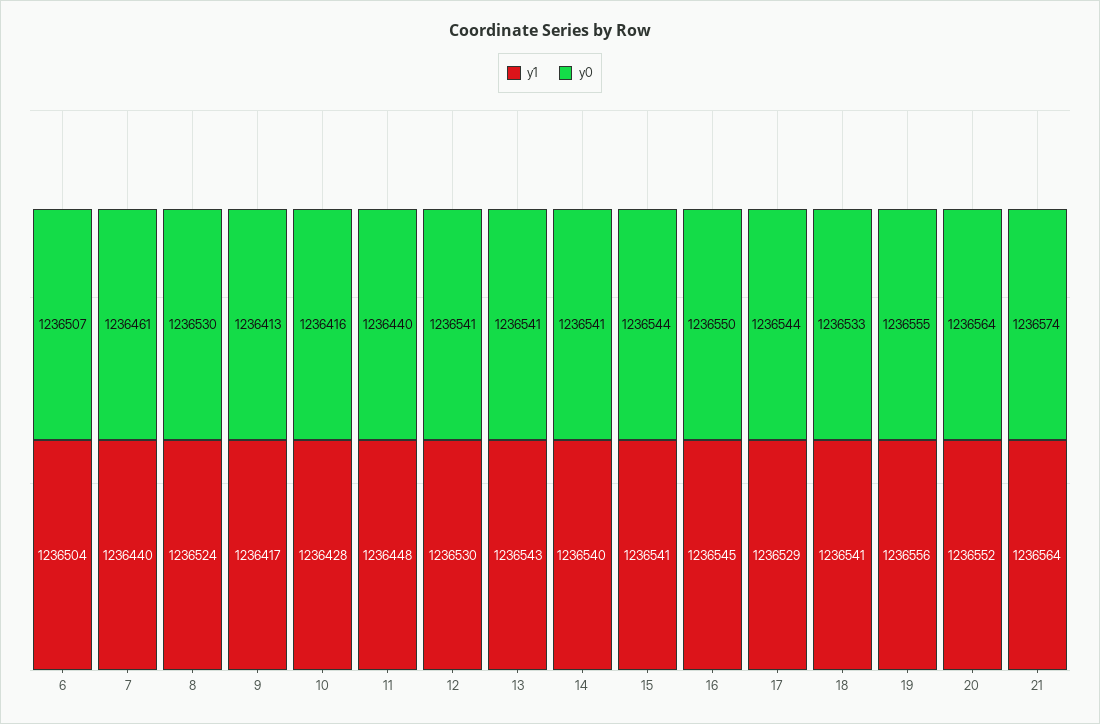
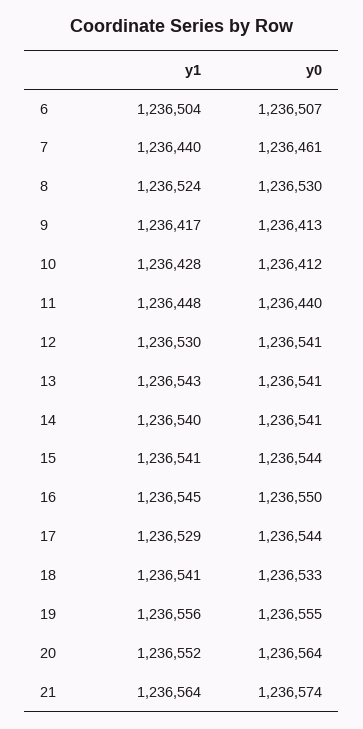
y0, 10: 1236416 -> 1236412

